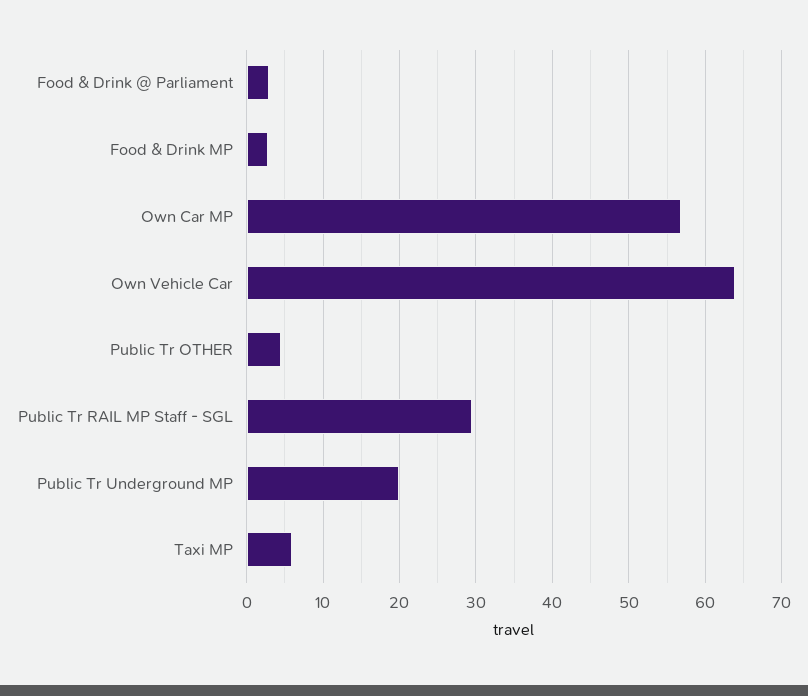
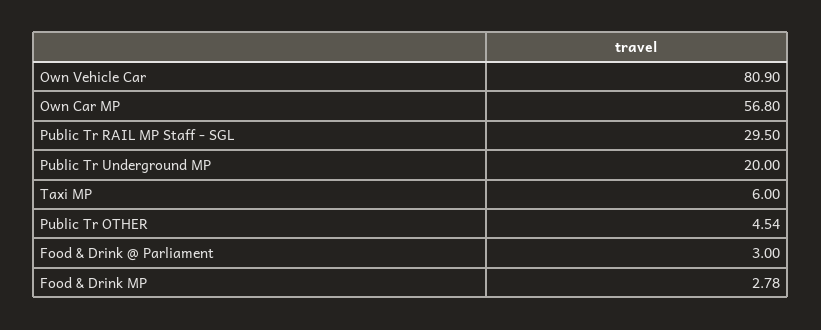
Own Vehicle Car: 64 -> 80.9

